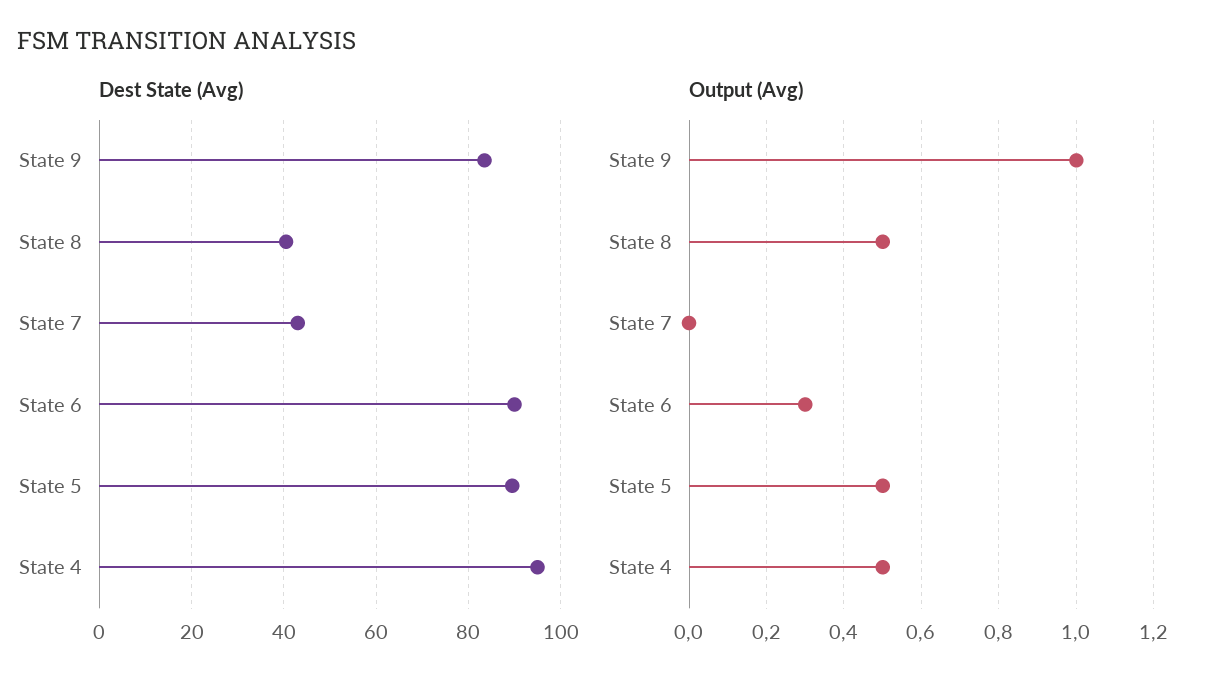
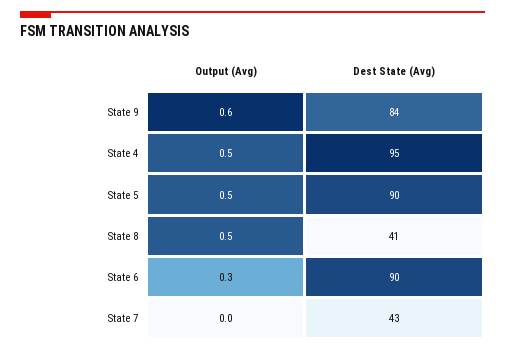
Output (Avg), State 9: 1 -> 0.6

